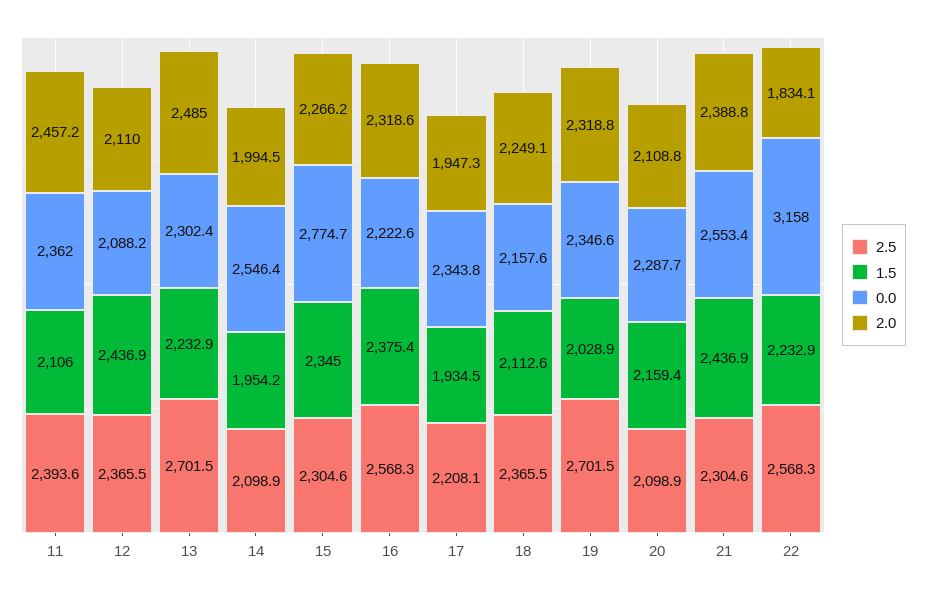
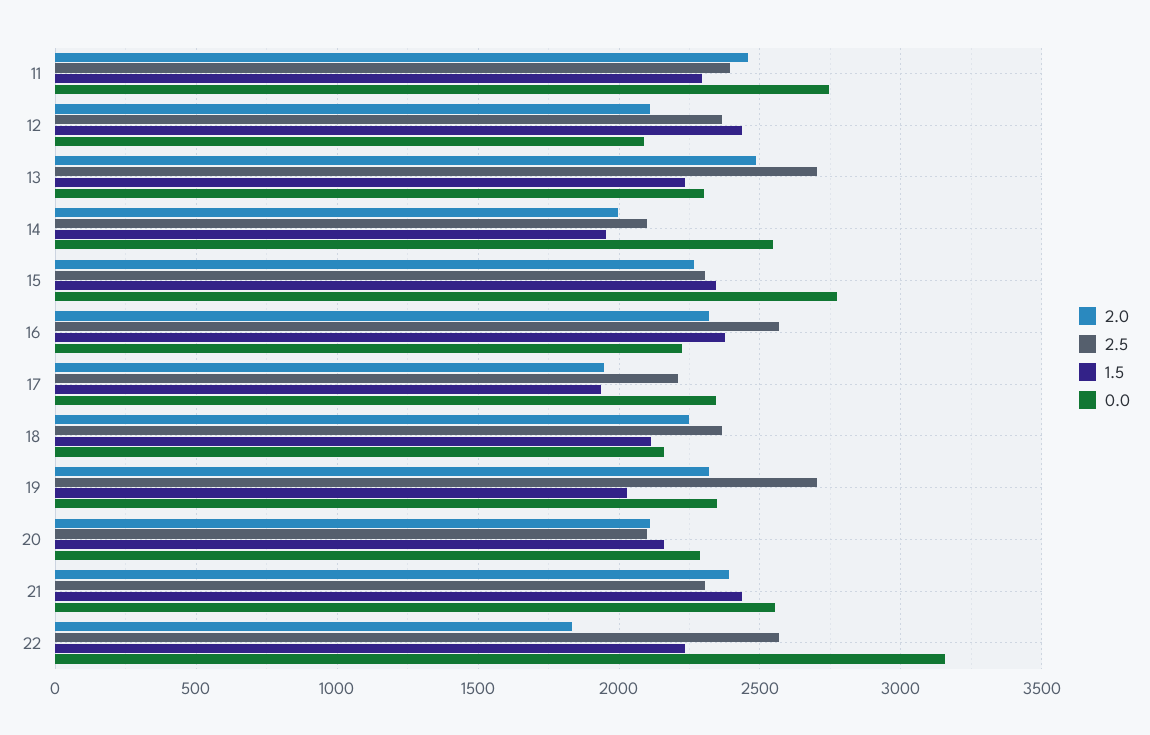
1.5, 11: 2106 -> 2300
0.0, 11: 2362 -> 2750

